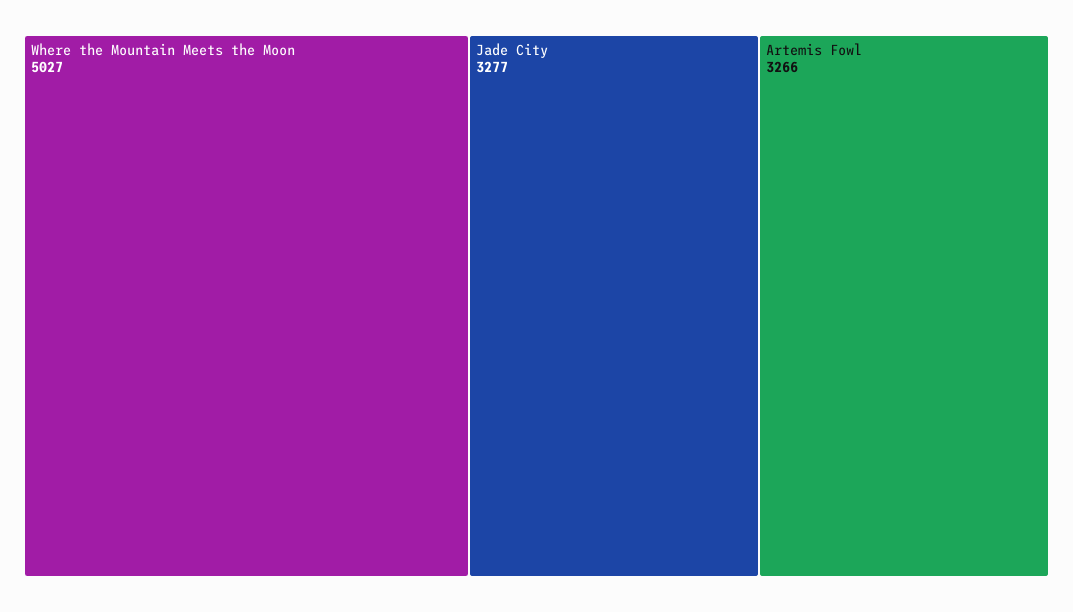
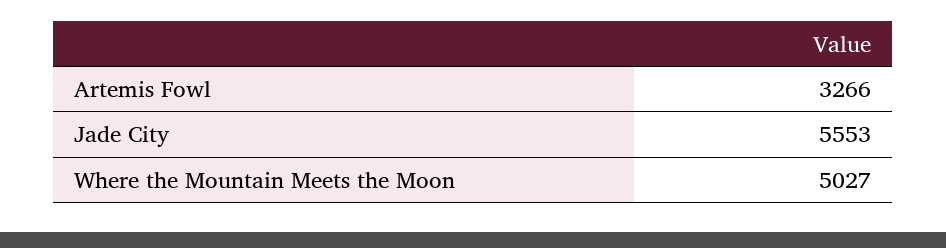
Jade City: 3277 -> 5553

